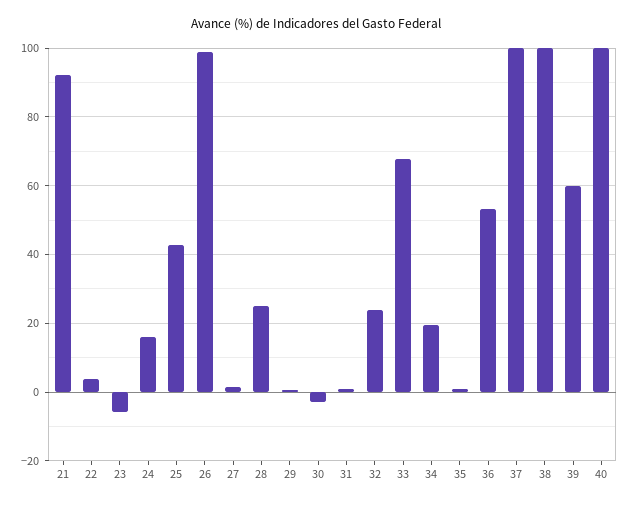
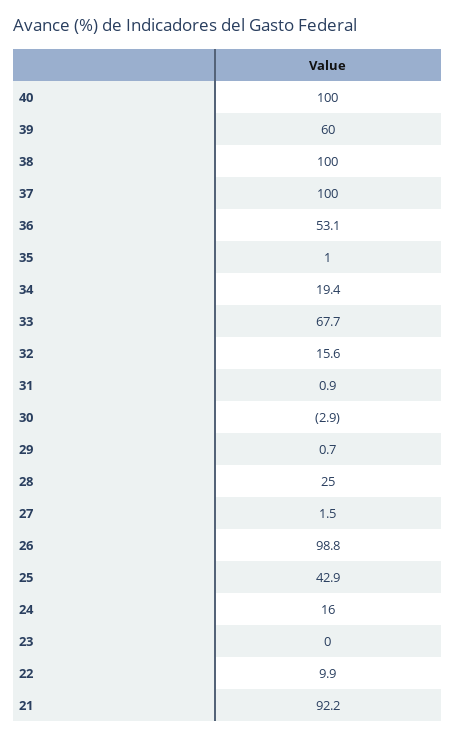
22: 4 -> 9.9
23: -6 -> 0
32: 24 -> 15.6

